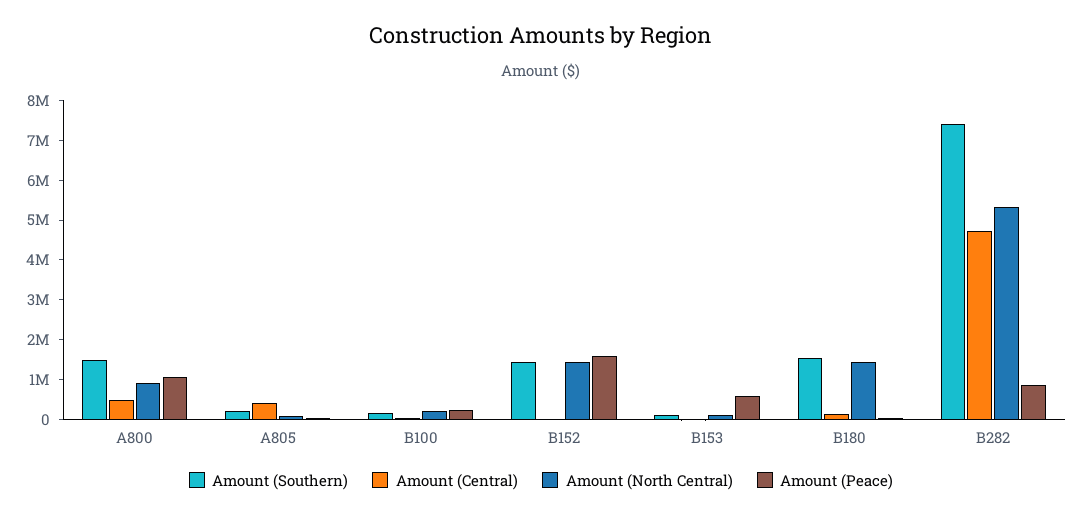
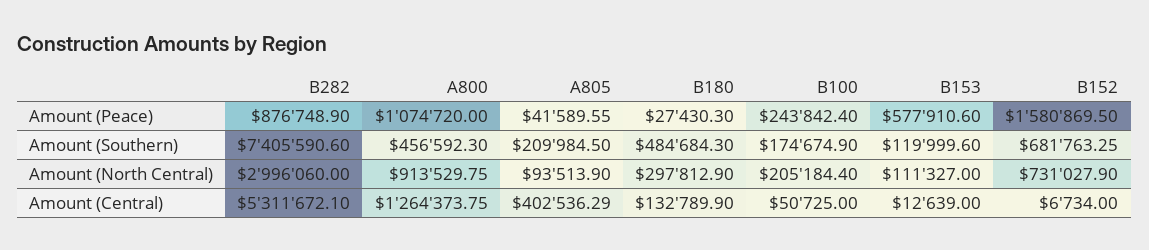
Amount (Southern), A800: 1500000 -> 456592.3
Amount (Central), A800: 500000 -> 1264373.75
Amount (Southern), B152: 1500000 -> 681763.25
Amount (North Central), B152: 1500000 -> 731027.9
Amount (Southern), B180: 1500000 -> 484684.3
Amount (North Central), B180: 1500000 -> 297812.9
Amount (Central), B282: 4750000 -> 5311672.1
Amount (North Central), B282: 5250000 -> 2996060

